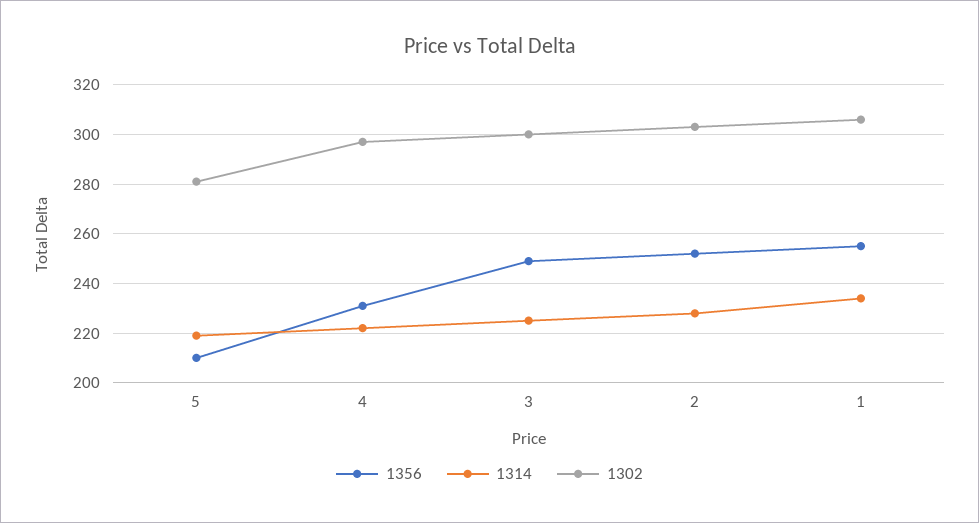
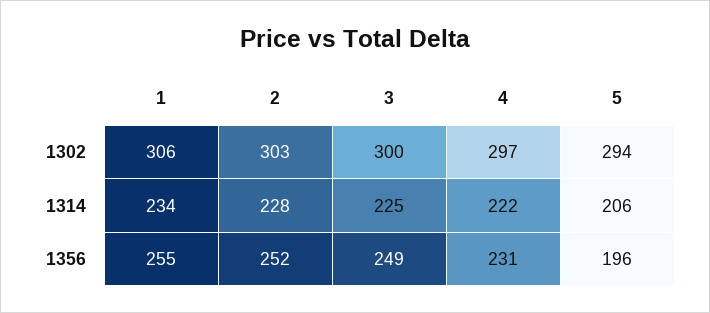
1356, 5: 210 -> 196
1314, 5: 220 -> 206
1302, 5: 280 -> 294

